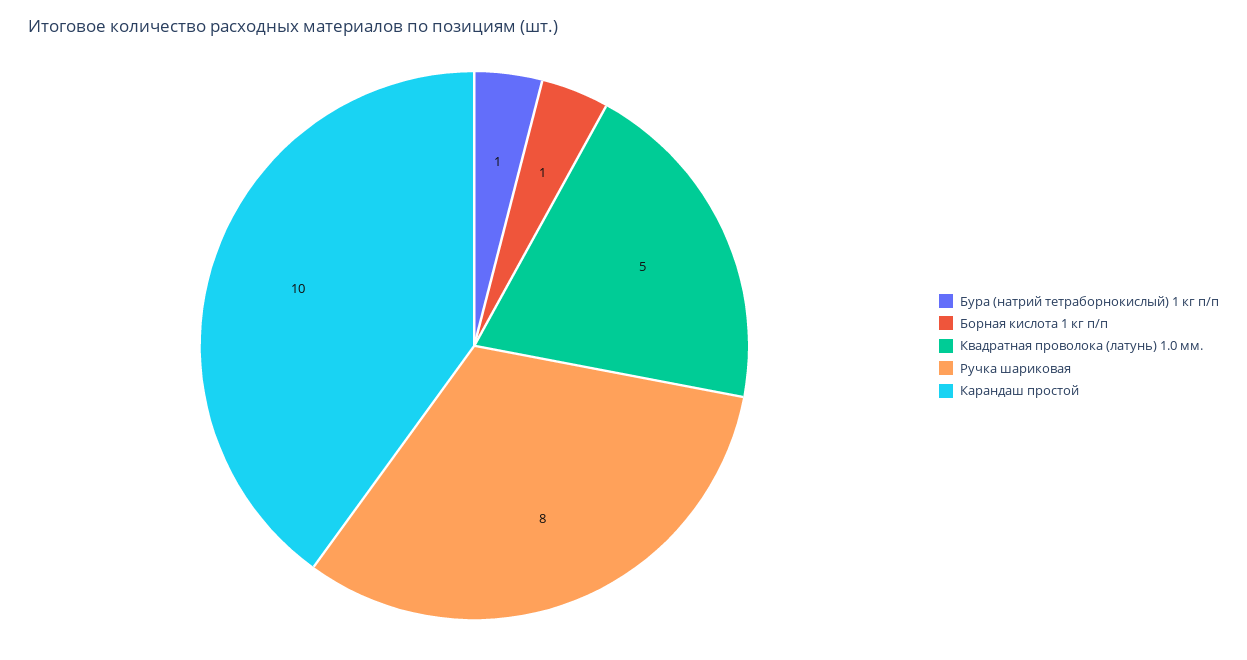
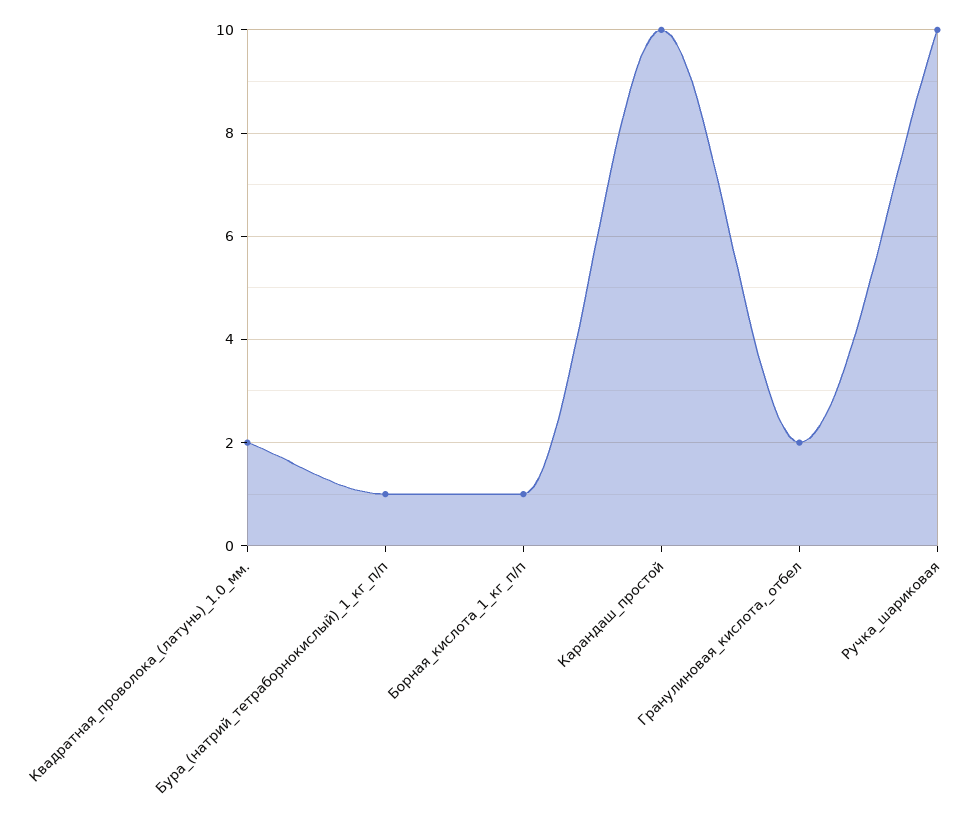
Квадратная проволока (латунь) 1.0 мм.: 5 -> 2
Ручка шариковая: 8 -> 10
Гранулиновая_кислота,_отбел: none -> 2

